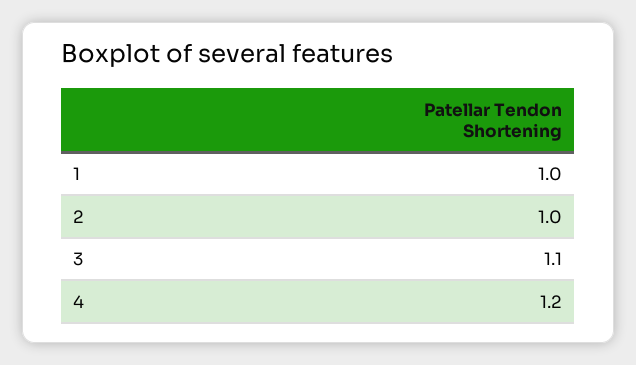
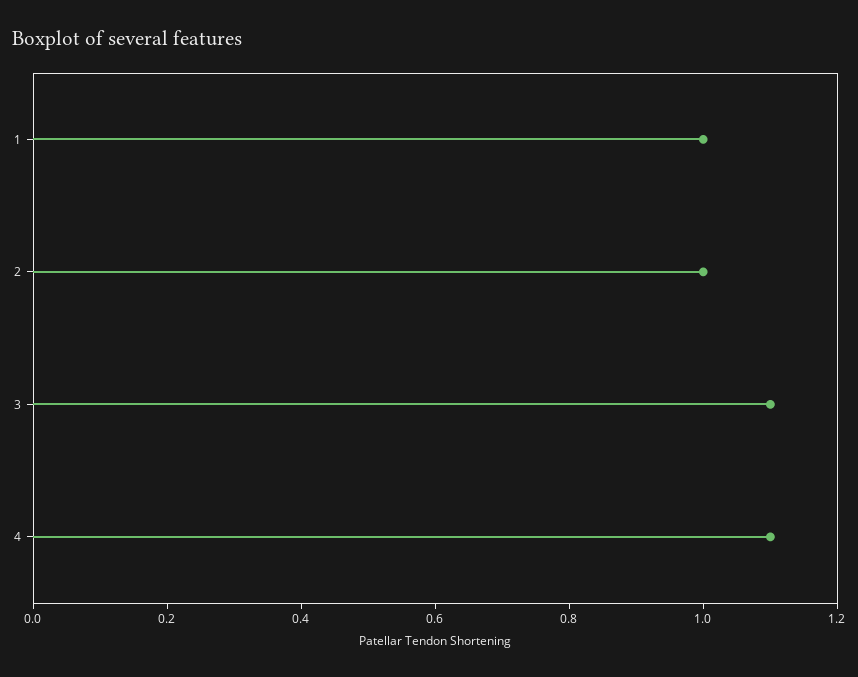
4: 1.2 -> 1.1

